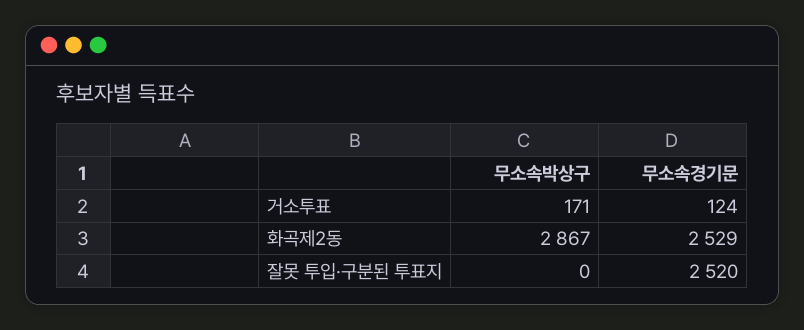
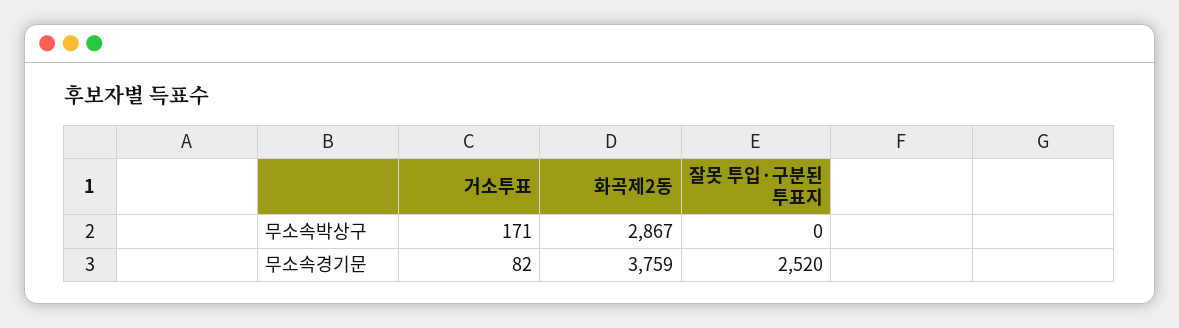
무소속경기문, 거소투표: 124 -> 82
무소속경기문, 화곡제2동: 2529 -> 3759

